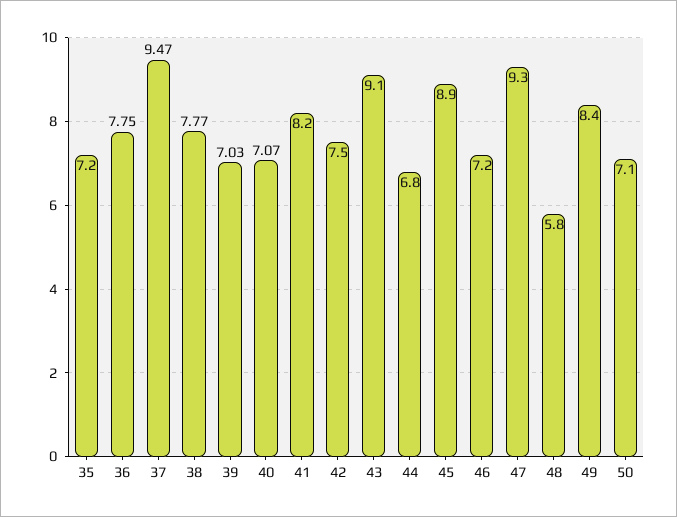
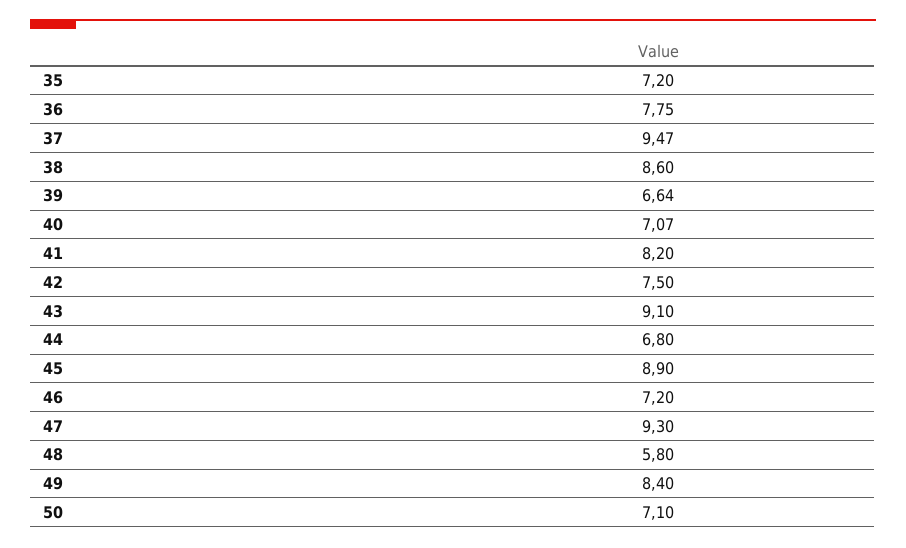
38: 7.77 -> 8.6
39: 7.03 -> 6.64

